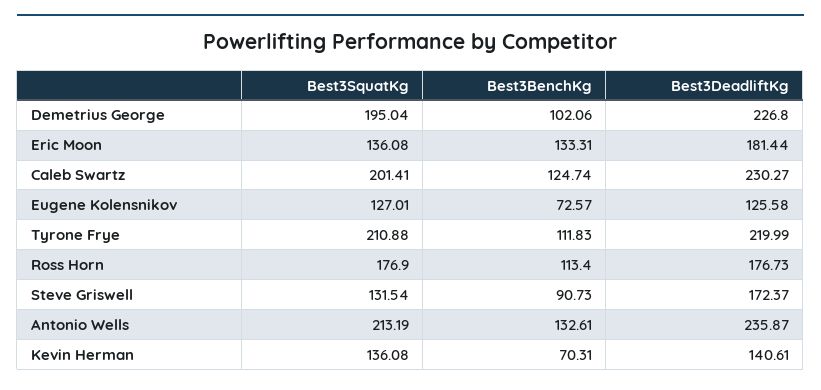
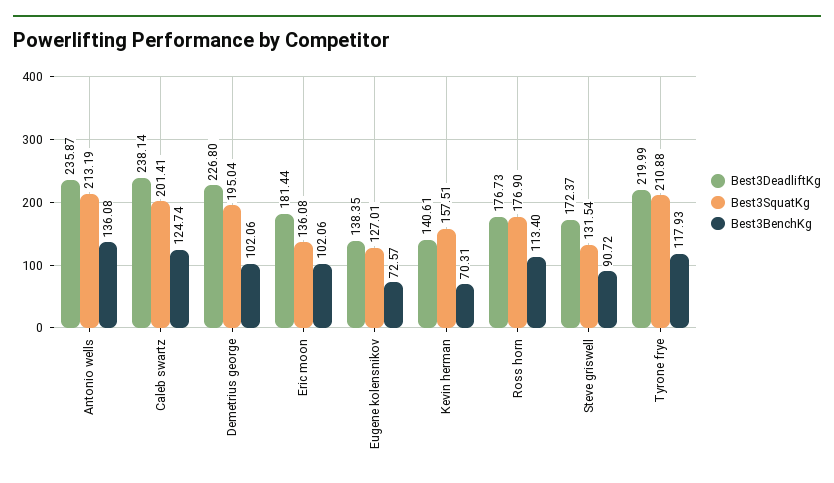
Best3BenchKg, Eric Moon: 133.31 -> 102.06
Best3DeadliftKg, Caleb Swartz: 230.27 -> 238.14
Best3DeadliftKg, Eugene Kolensnikov: 125.58 -> 138.35
Best3BenchKg, Tyrone Frye: 111.83 -> 117.93
Best3BenchKg, Steve Griswell: 90.73 -> 90.72
Best3BenchKg, Antonio Wells: 132.61 -> 136.08
Best3SquatKg, Kevin Herman: 136.08 -> 157.51

